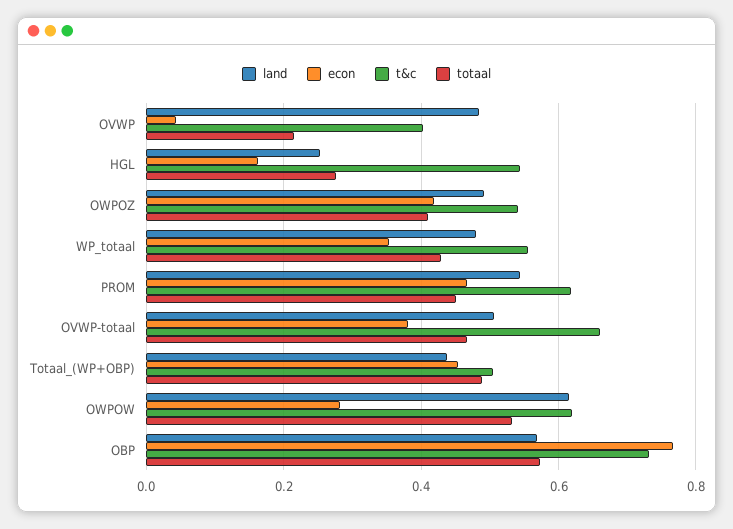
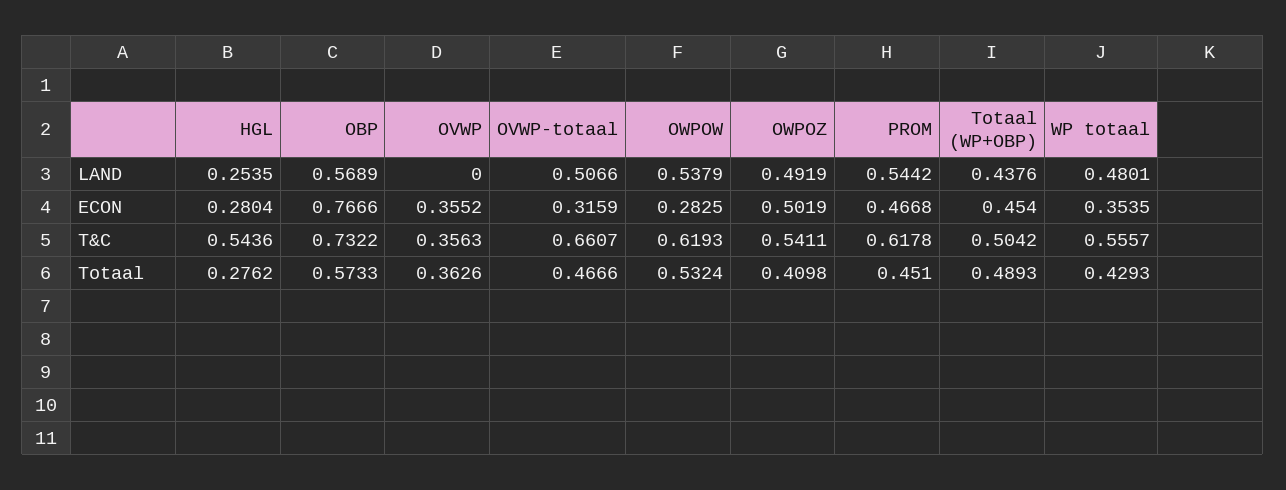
land, OVWP: 0.48 -> 0
econ, OVWP: 0.04 -> 0.3552
t&c, OVWP: 0.4 -> 0.3563
totaal, OVWP: 0.22 -> 0.3626
econ, HGL: 0.16 -> 0.2804
econ, OWPOZ: 0.42 -> 0.5019
econ, OVWP-totaal: 0.38 -> 0.3159
land, OWPOW: 0.62 -> 0.5379

